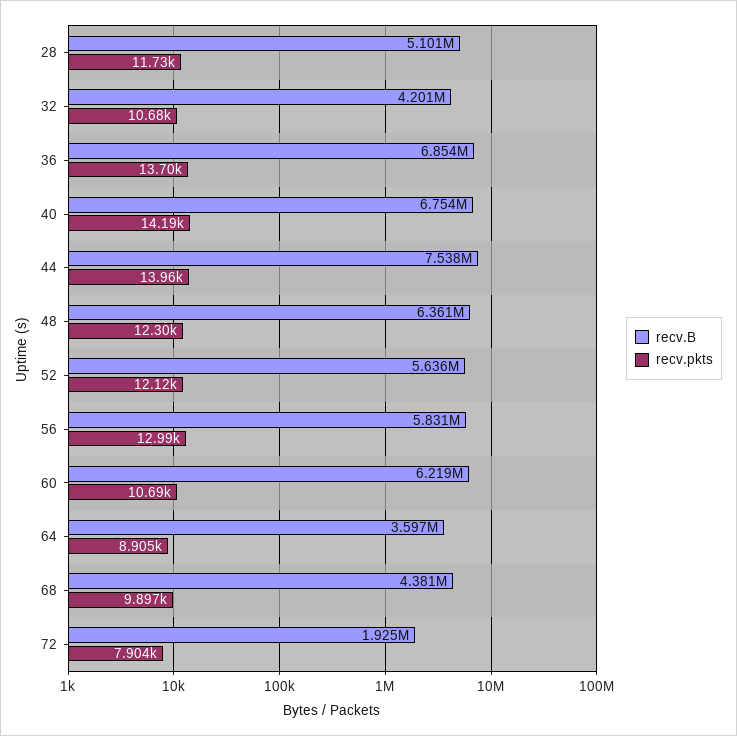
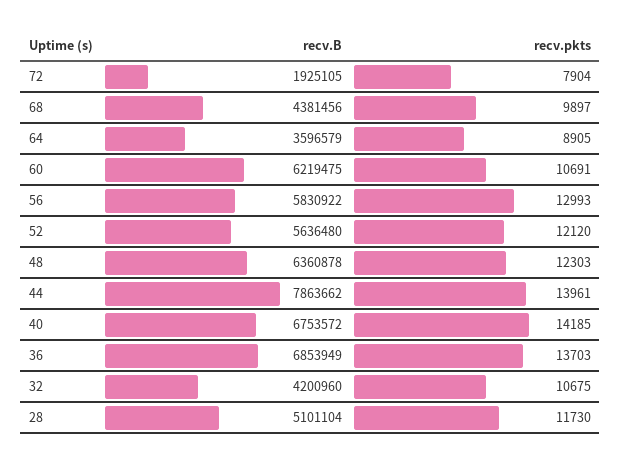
recv.B, 44: 7538000 -> 7863662

